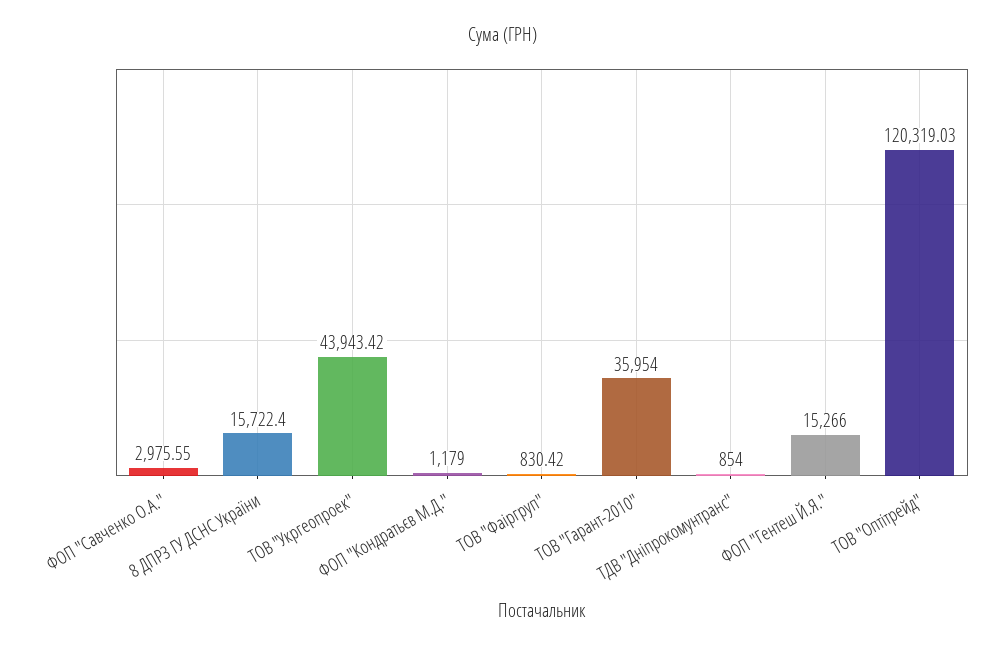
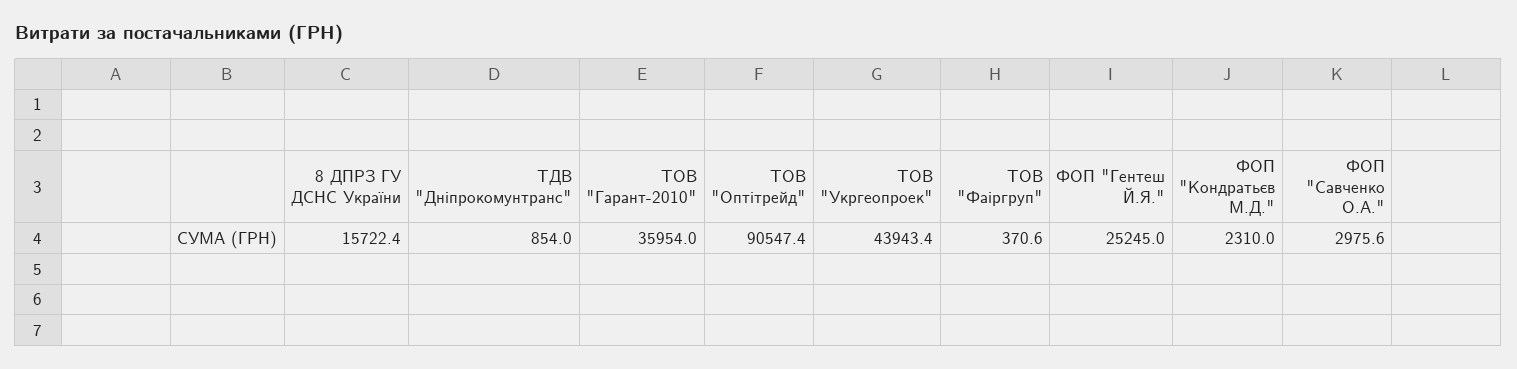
ФОП "Кондратьєв М.Д.": 1179 -> 2310
ТОВ "Фаіргруп": 830.42 -> 370.6
ФОП "Гентеш Й.Я.": 15266 -> 25245
ТОВ "Оптітрейд": 120319.03 -> 90547.4

